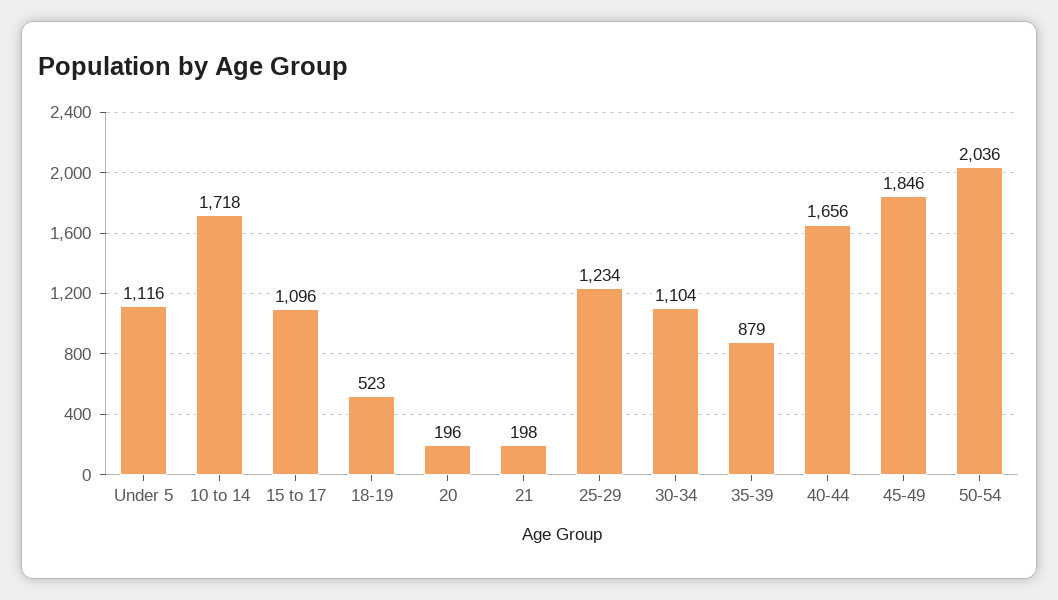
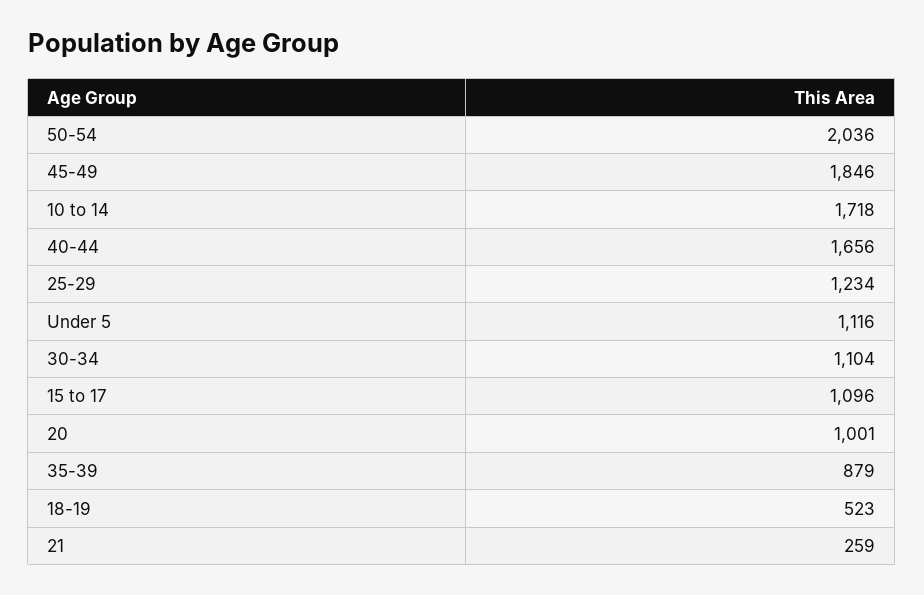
20: 196 -> 1001
21: 198 -> 259

